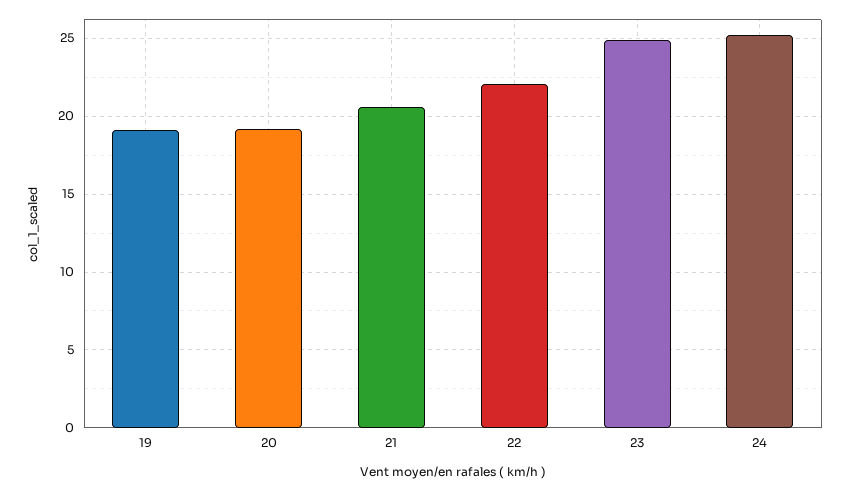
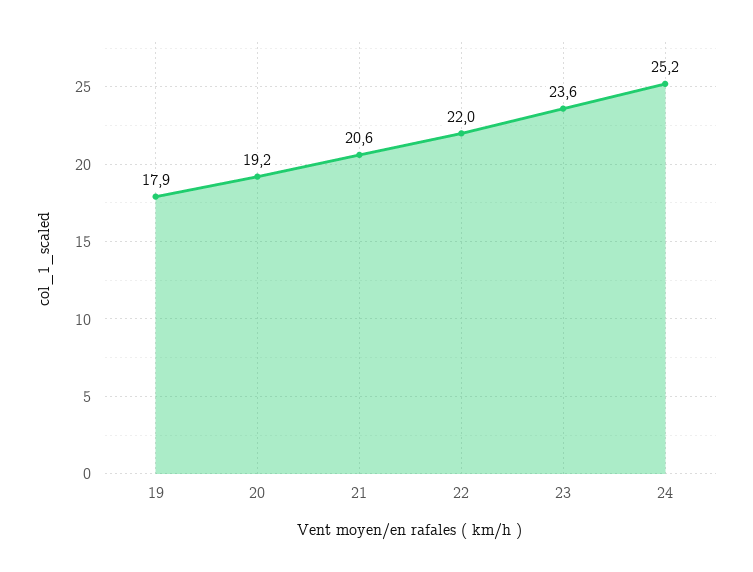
19: 19 -> 17.9
23: 25 -> 23.6

